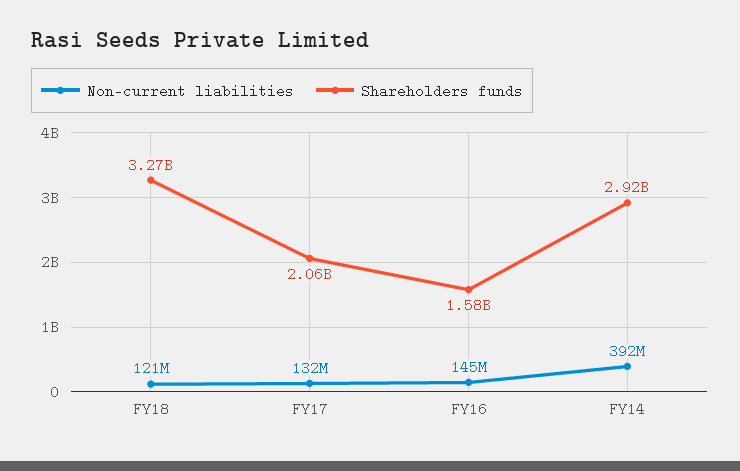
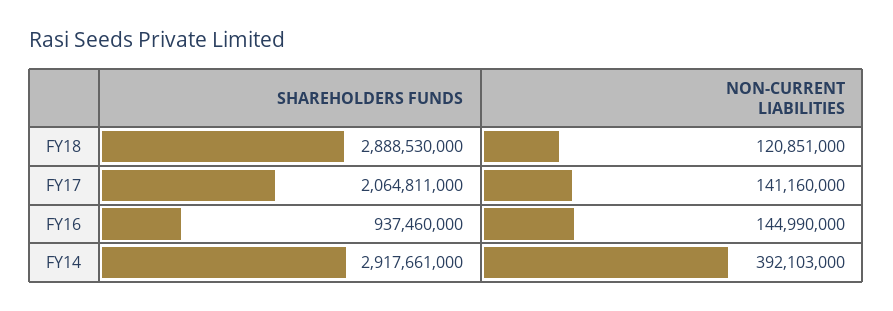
Shareholders funds, FY18: 3270000000 -> 2888530000
Non-current liabilities, FY17: 132000000 -> 141160000
Shareholders funds, FY16: 1580000000 -> 937460000

